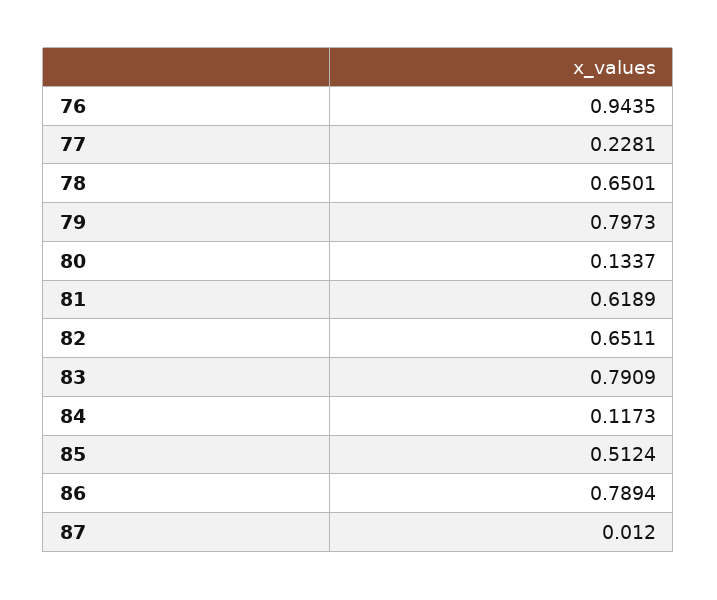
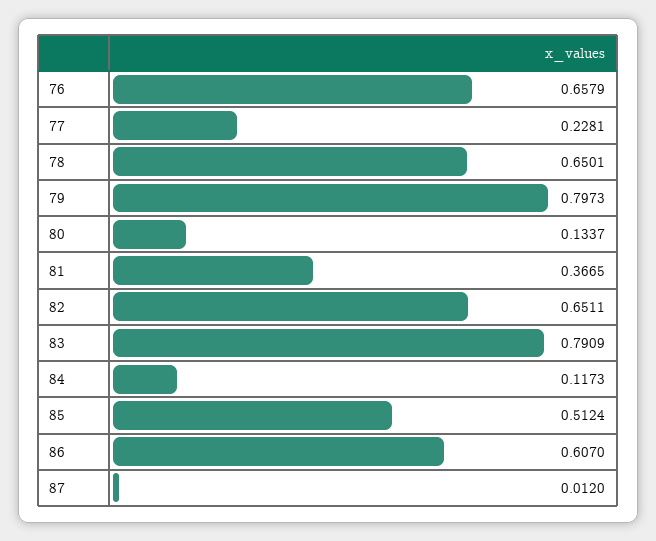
76: 0.9435 -> 0.6579
81: 0.6189 -> 0.3665
86: 0.7894 -> 0.607

